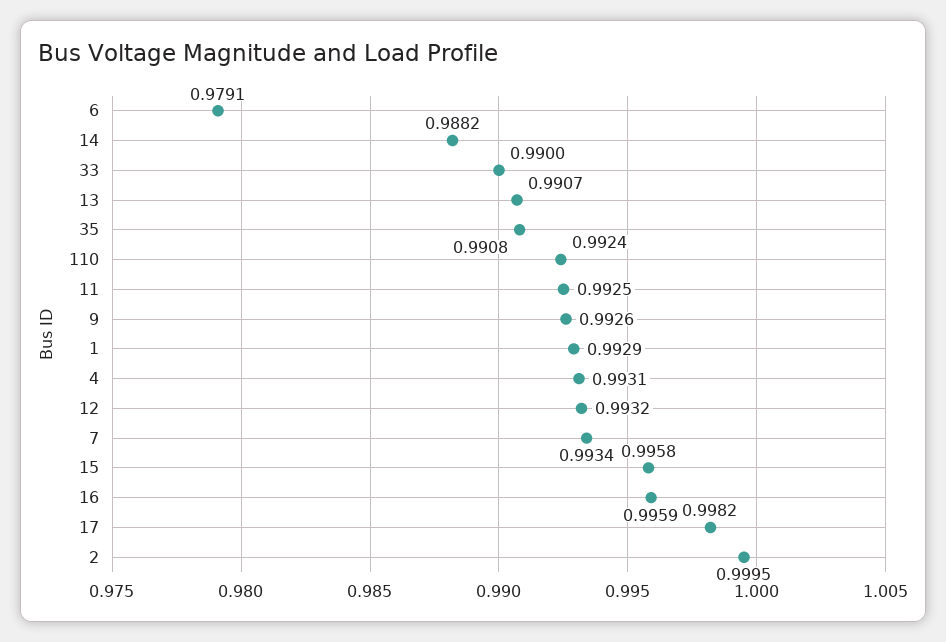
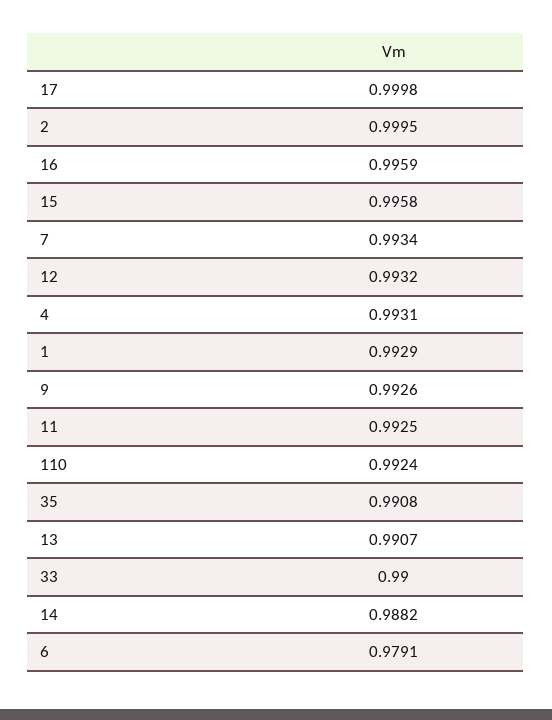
17: 0.9982 -> 0.9998

